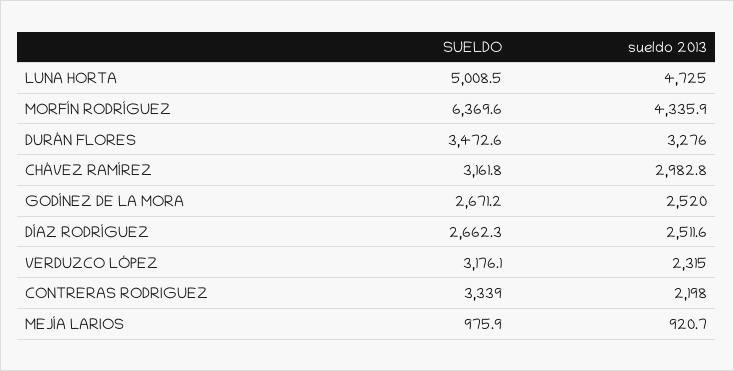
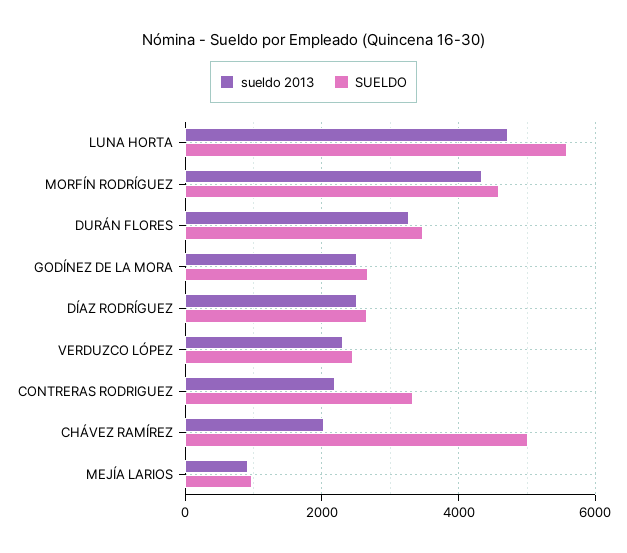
SUELDO, LUNA HORTA: 5008.5 -> 5600
SUELDO, MORFÍN RODRÍGUEZ: 6369.6 -> 4600
SUELDO, CHÁVEZ RAMÍREZ: 3161.8 -> 5000
sueldo 2013, CHÁVEZ RAMÍREZ: 2982.8 -> 2000
SUELDO, VERDUZCO LÓPEZ: 3176.1 -> 2400

